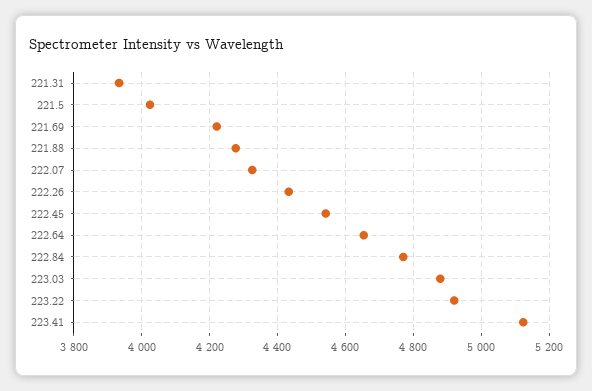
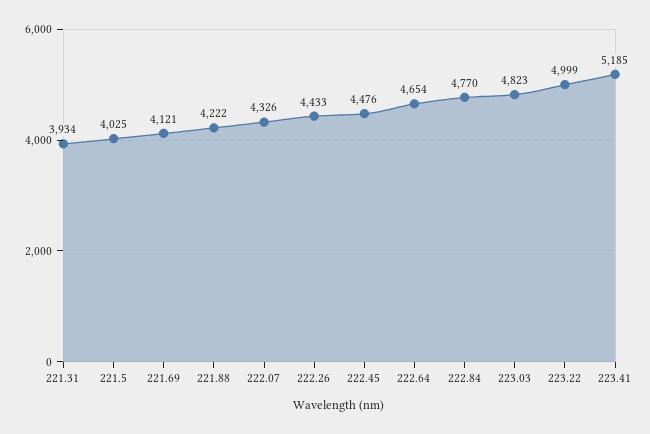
221.69: 4220 -> 4121
221.88: 4280 -> 4222
222.45: 4540 -> 4476
223.03: 4880 -> 4823
223.22: 4920 -> 4999
223.41: 5120 -> 5185

